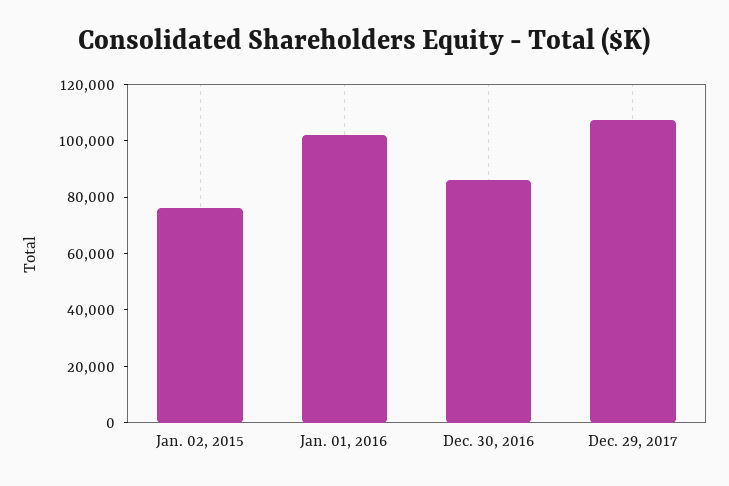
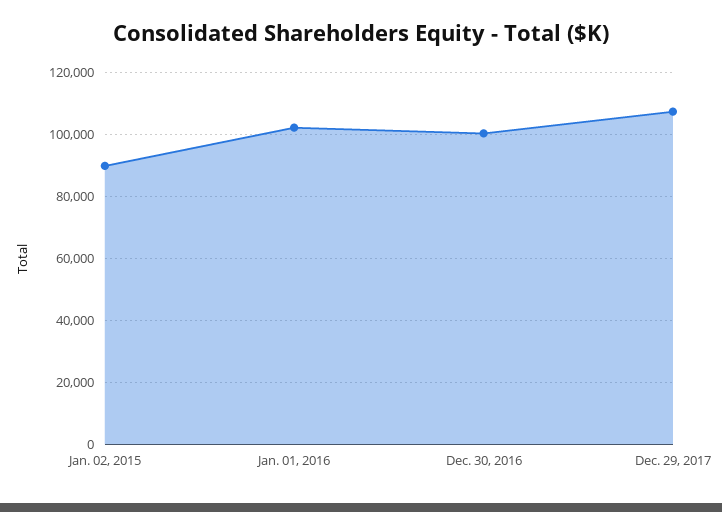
Jan. 02, 2015: 75000 -> 90000
Dec. 30, 2016: 85000 -> 100000

